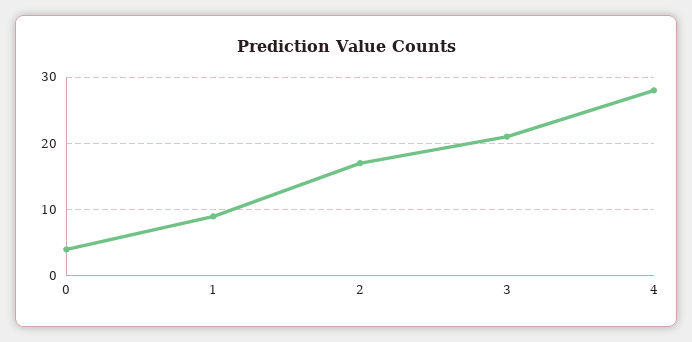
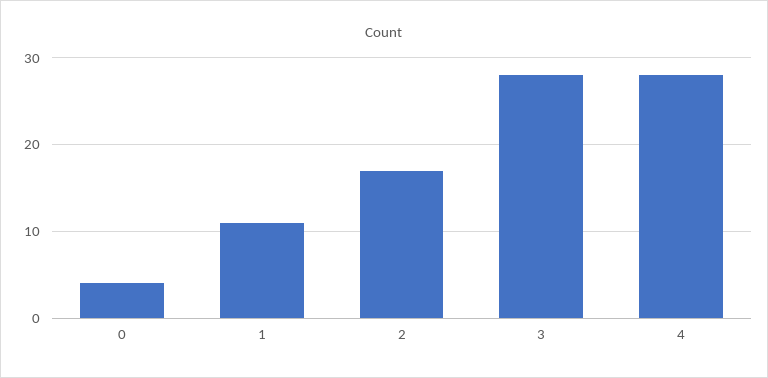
1: 9 -> 11
3: 21 -> 28

